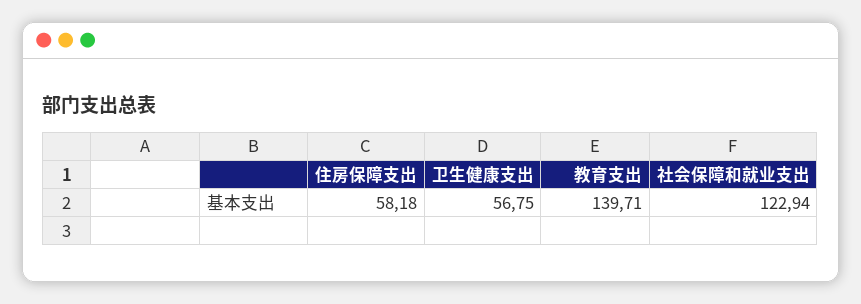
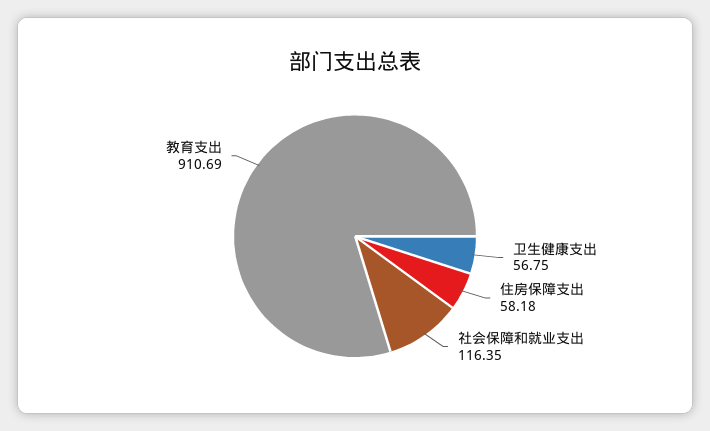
教育支出: 139.71 -> 910.69
社会保障和就业支出: 122.94 -> 116.35

